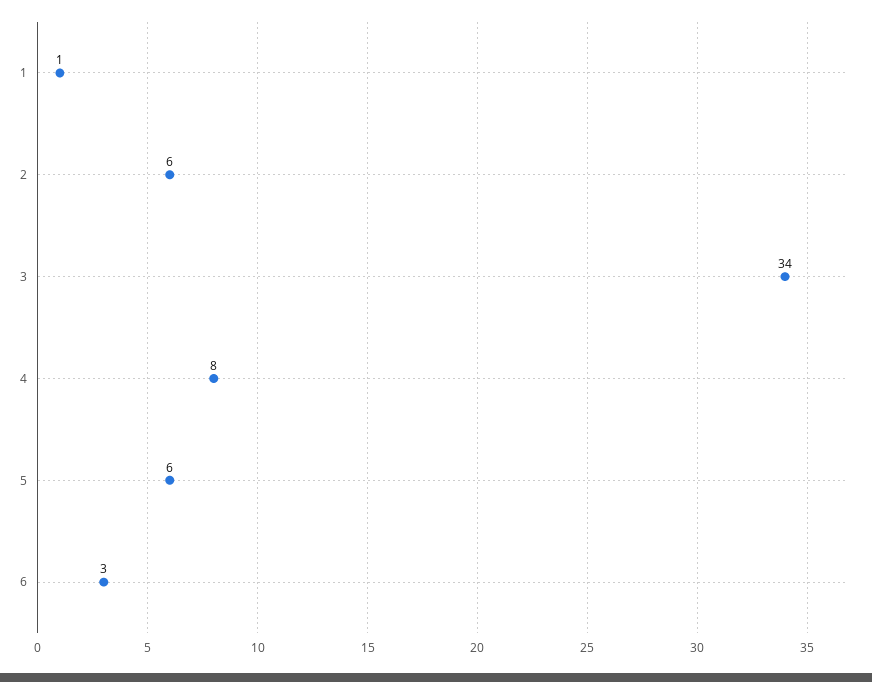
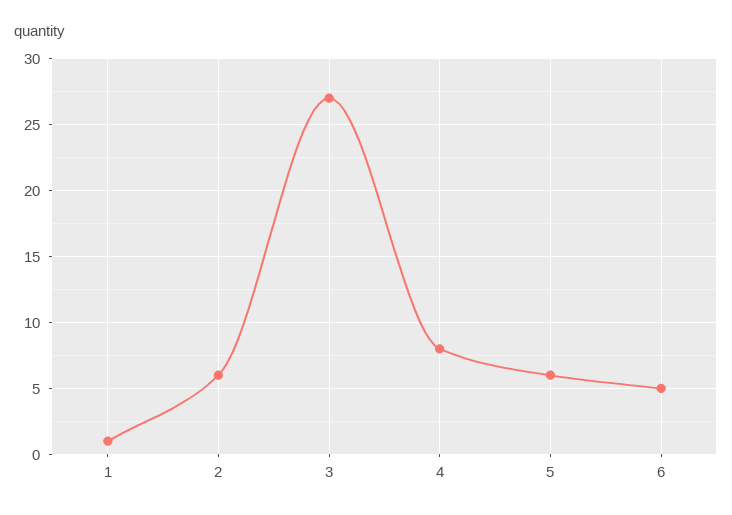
3: 34 -> 27
6: 3 -> 5

